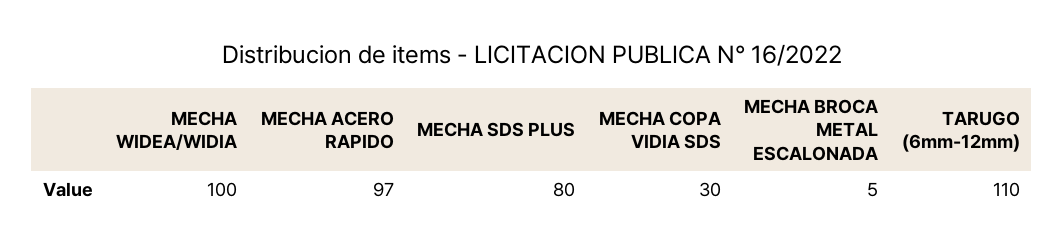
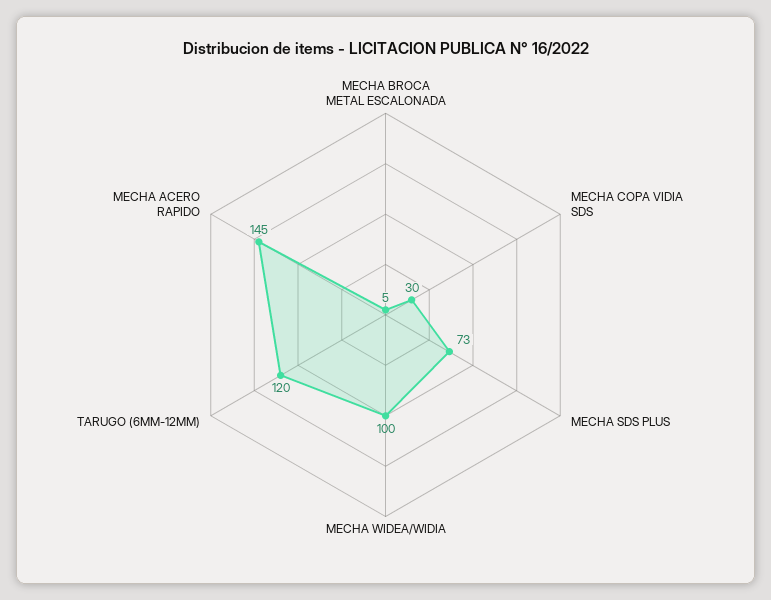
MECHA ACERO RAPIDO: 97 -> 145
MECHA SDS PLUS: 80 -> 73
TARUGO (6mm-12mm): 110 -> 120

